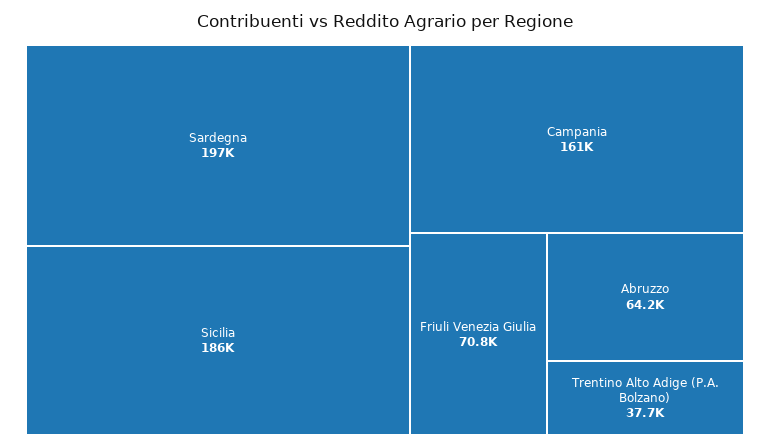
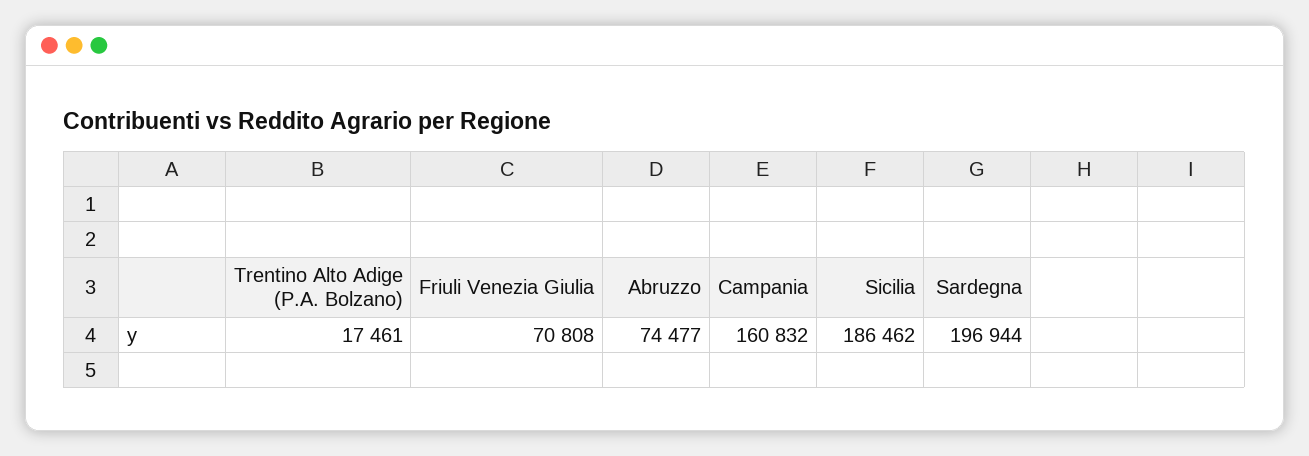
Abruzzo: 64200 -> 74477
Trentino Alto Adige (P.A. Bolzano): 37700 -> 17461

